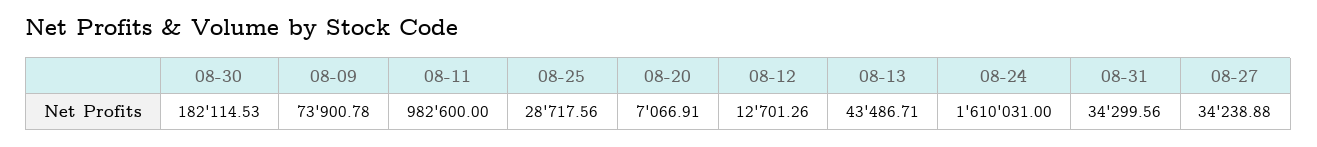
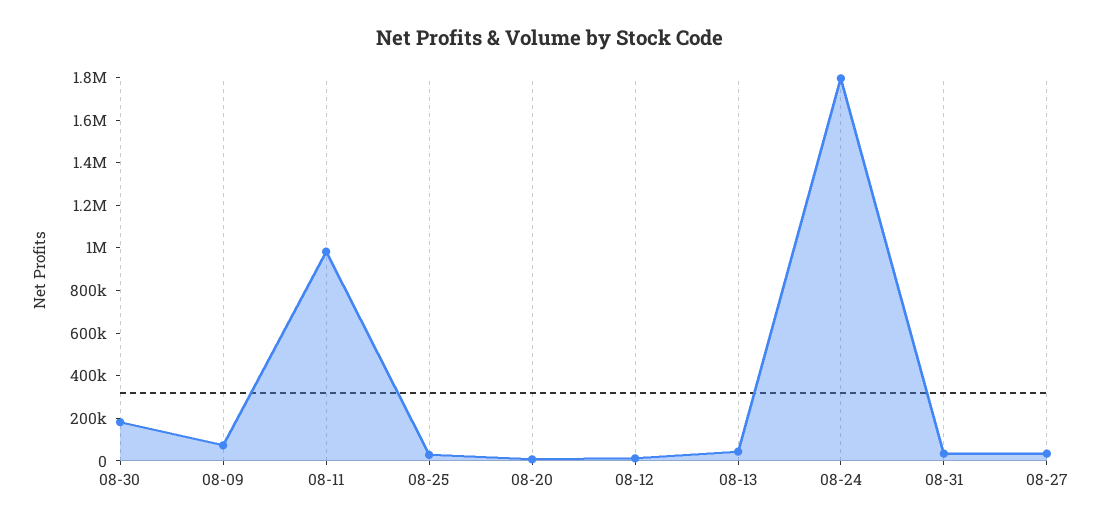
08-24: 1610031 -> 1800000

